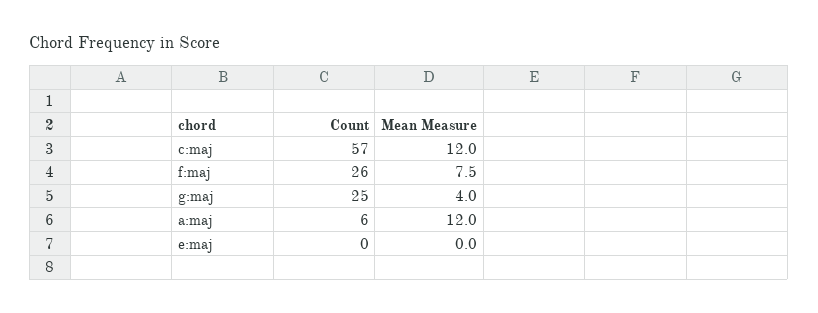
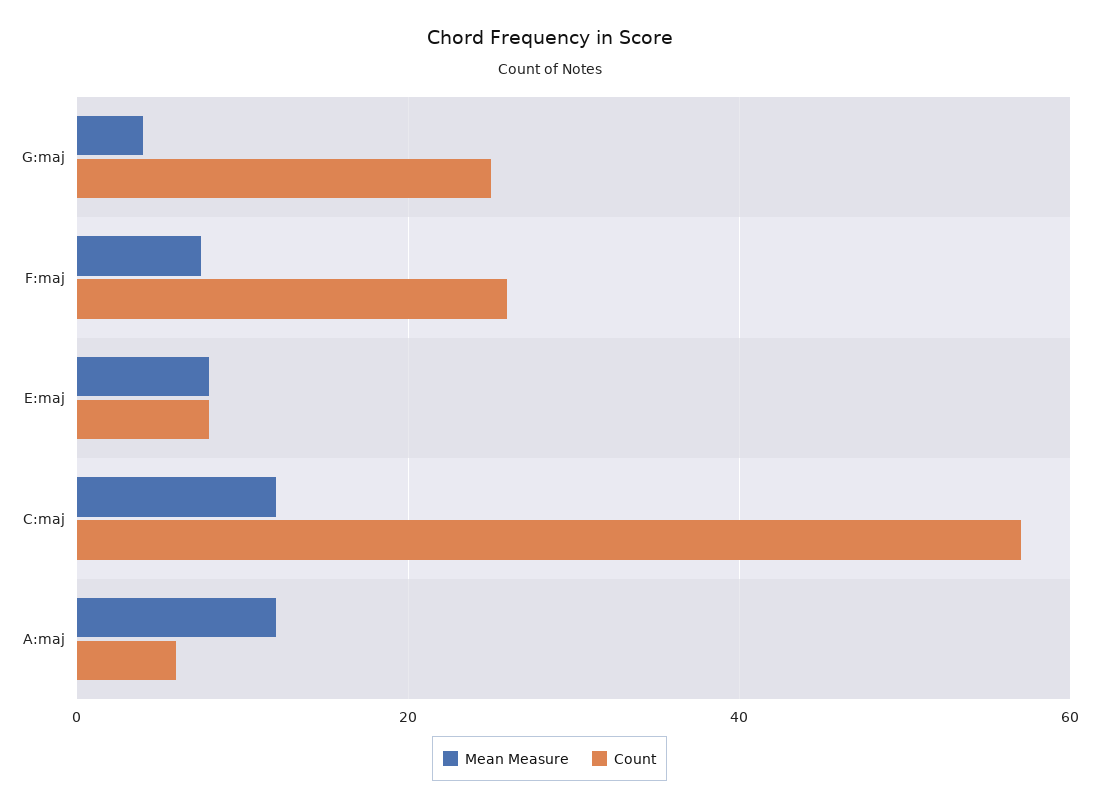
Count, e:maj: 0 -> 8
Mean Measure, e:maj: 0 -> 8

